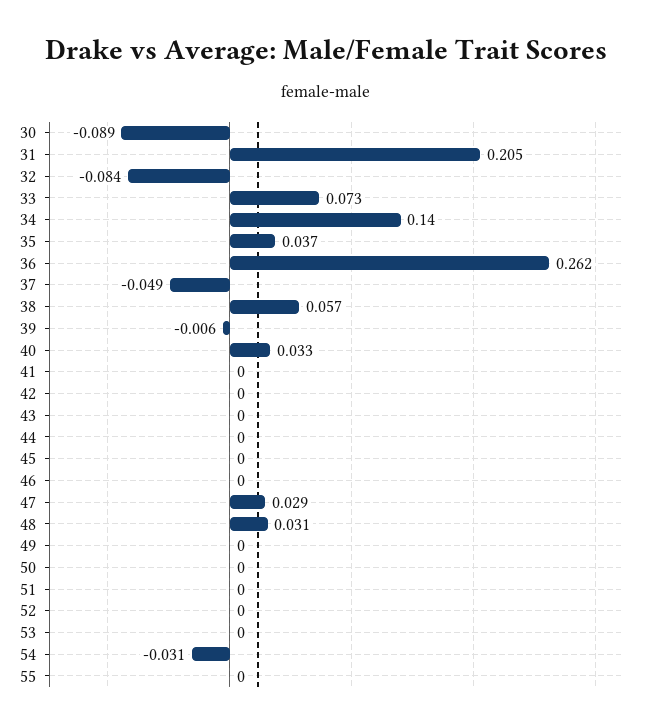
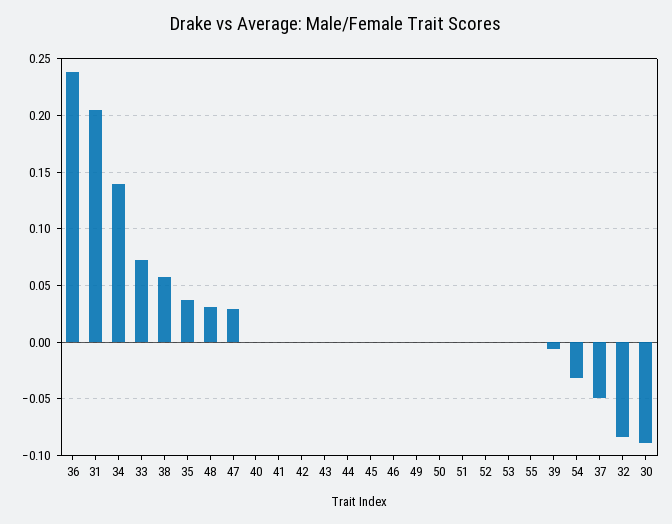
36: 0.262 -> 0.24
40: 0.033 -> 0

